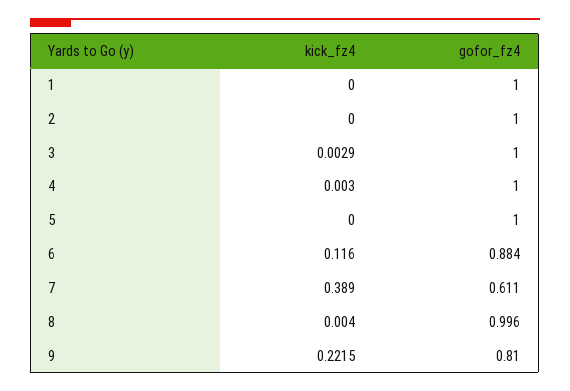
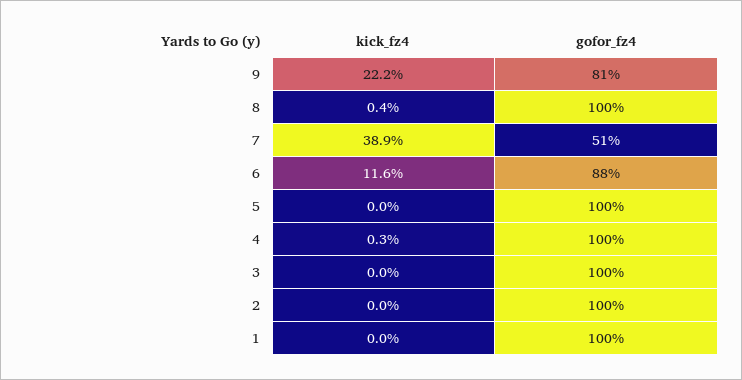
kick_fz4, 3: 0.0029 -> 0
gofor_fz4, 7: 0.611 -> 0.51

